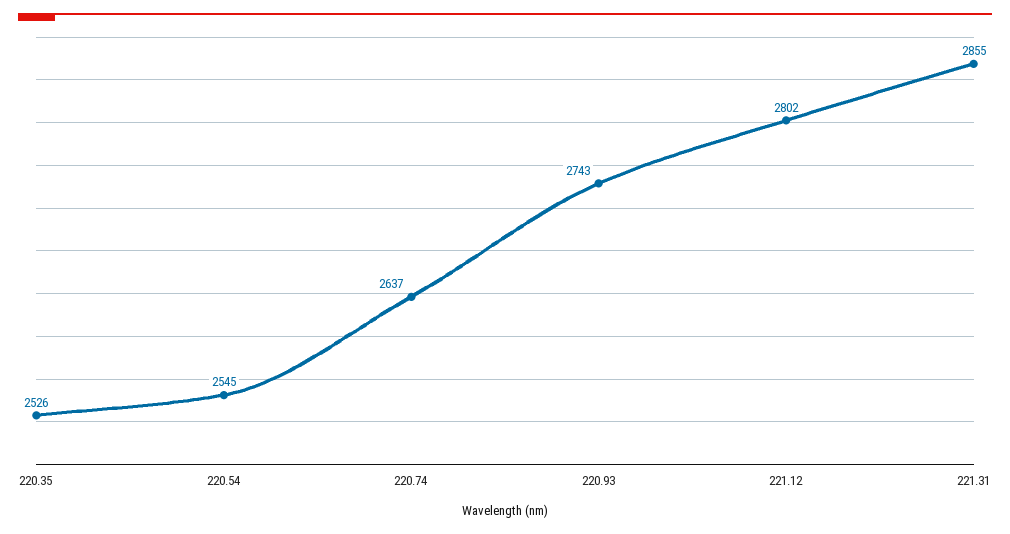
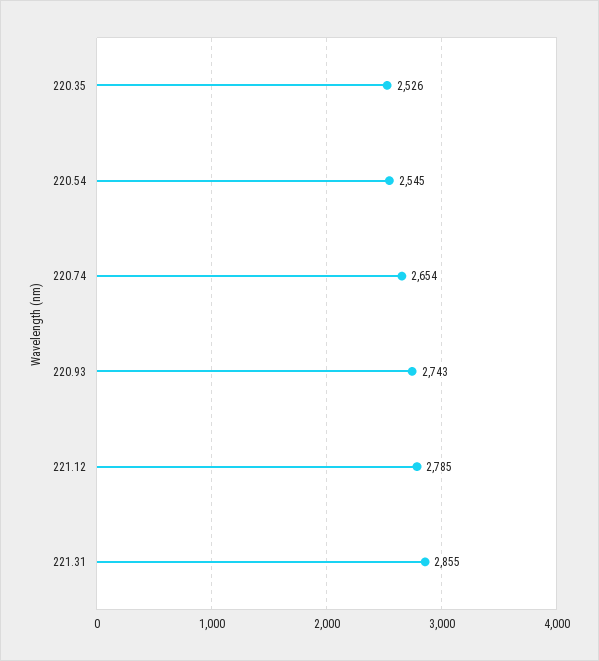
220.74: 2637 -> 2654
221.12: 2802 -> 2785

